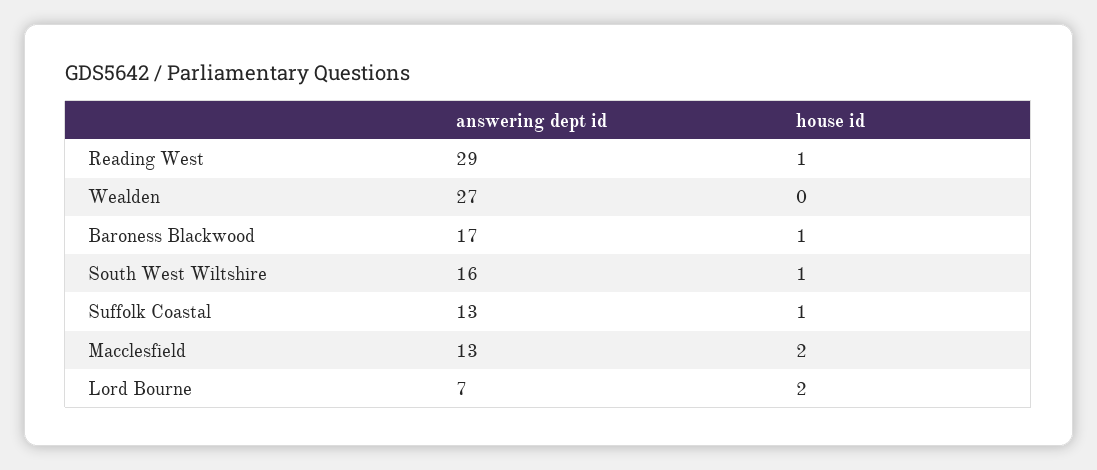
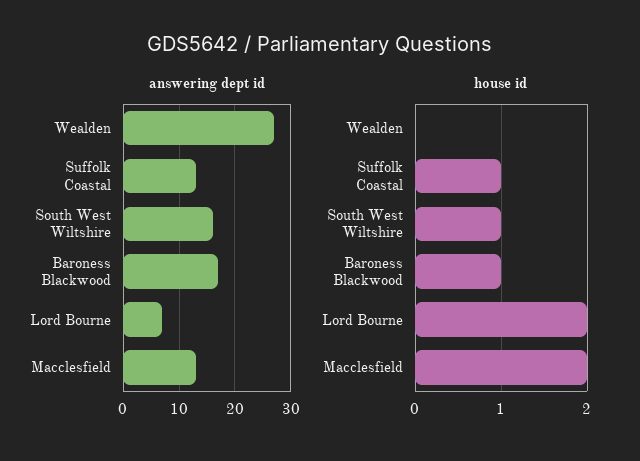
answering dept id, Reading West: 29 -> none
house id, Reading West: 1 -> none

